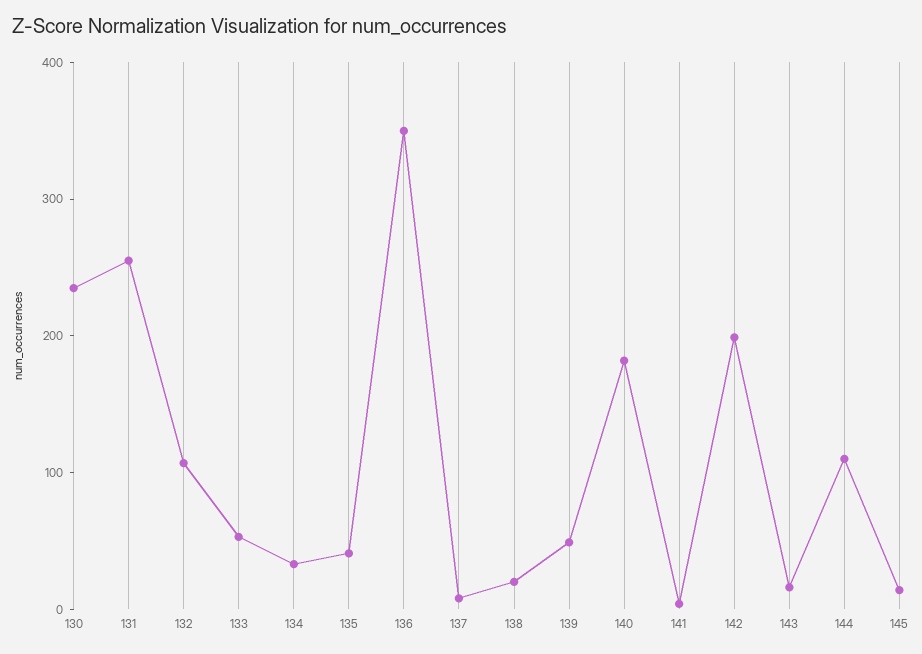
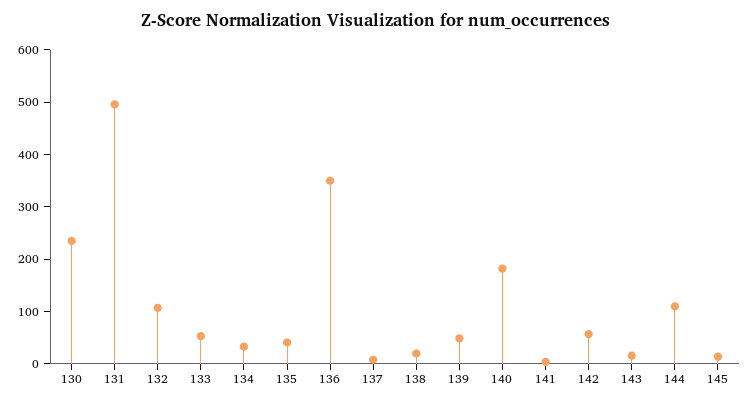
131: 260 -> 500
142: 200 -> 60

